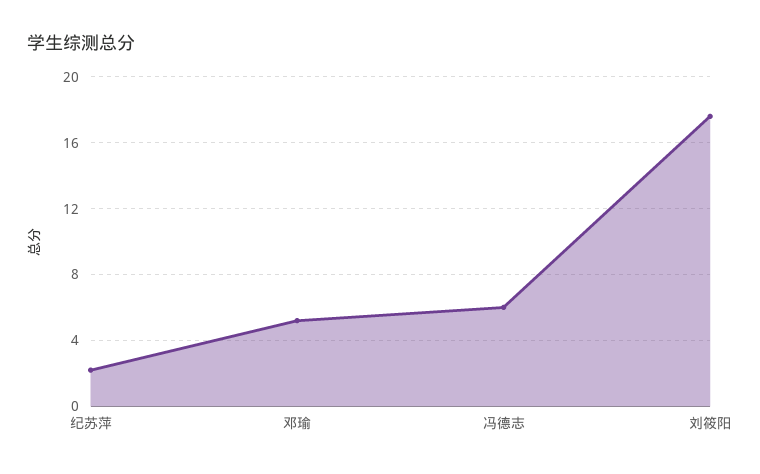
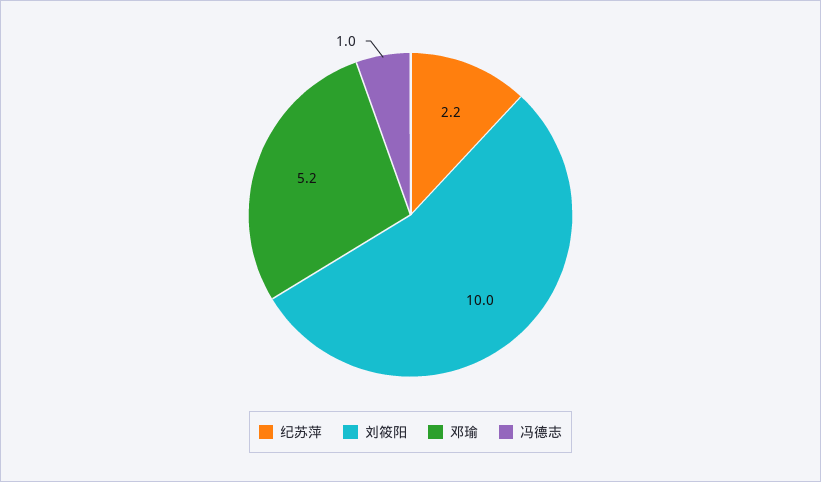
冯德志: 6 -> 1
刘筱阳: 17.5 -> 10

